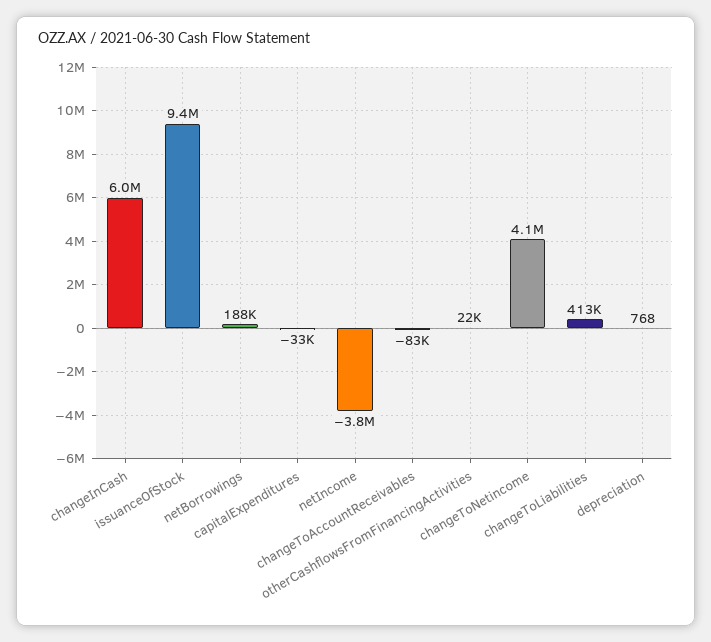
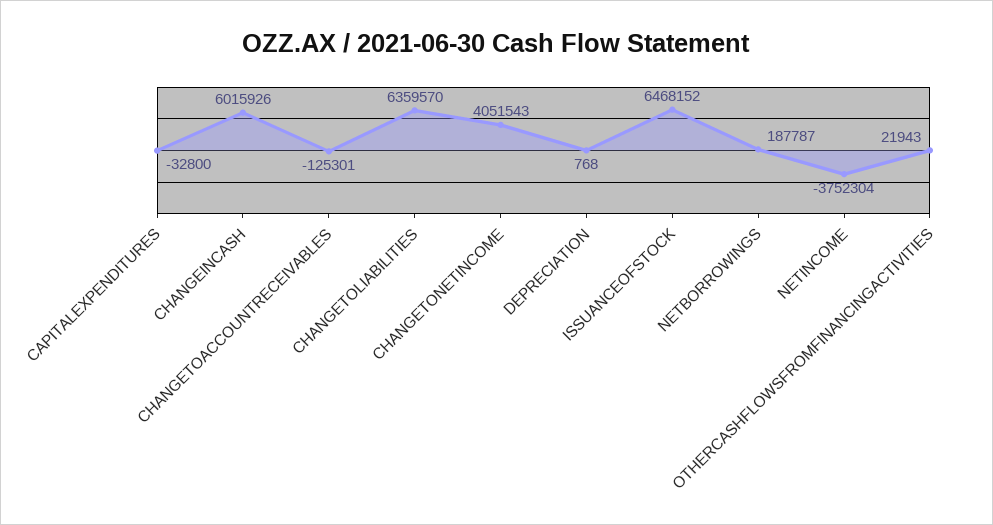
issuanceOfStock: 9400000 -> 6468152
changeToAccountReceivables: -83000 -> -125301
changeToLiabilities: 413000 -> 6359570

